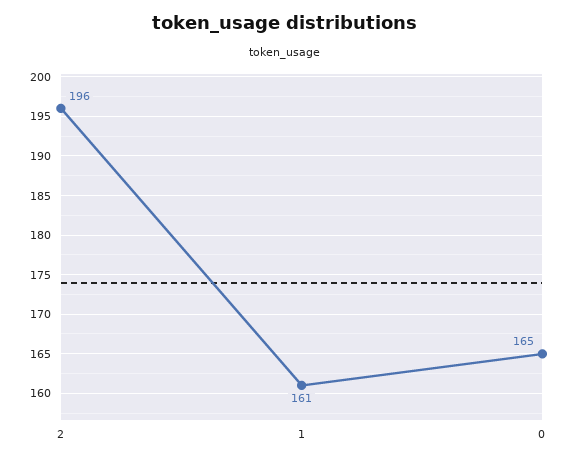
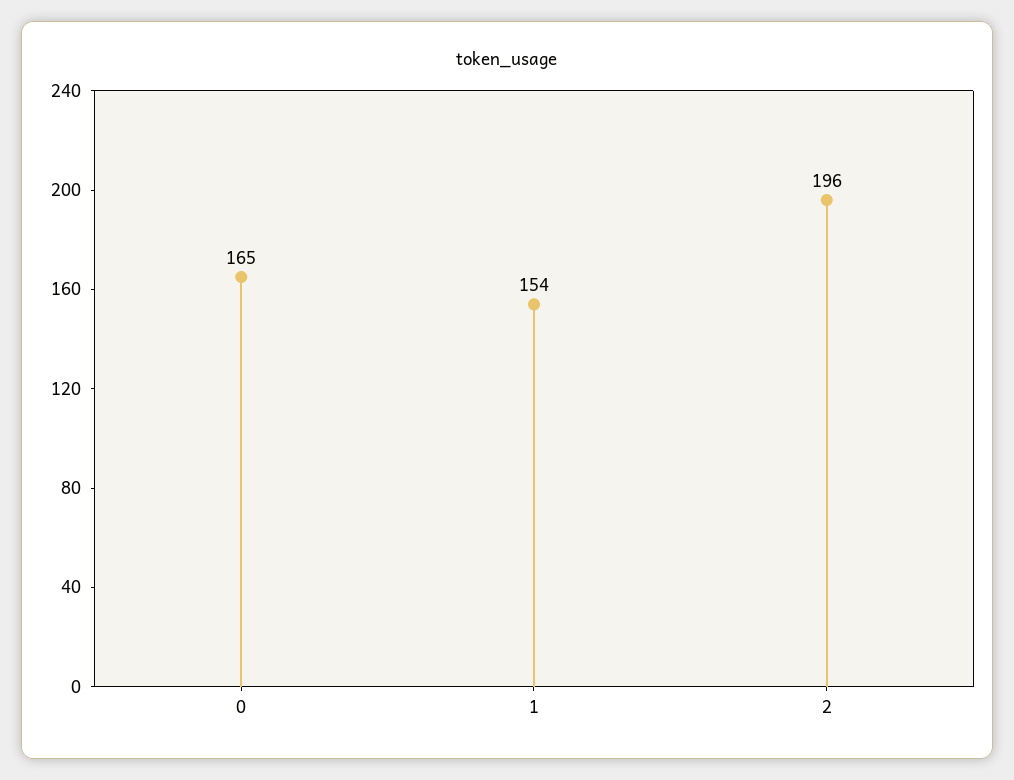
1: 161 -> 154

